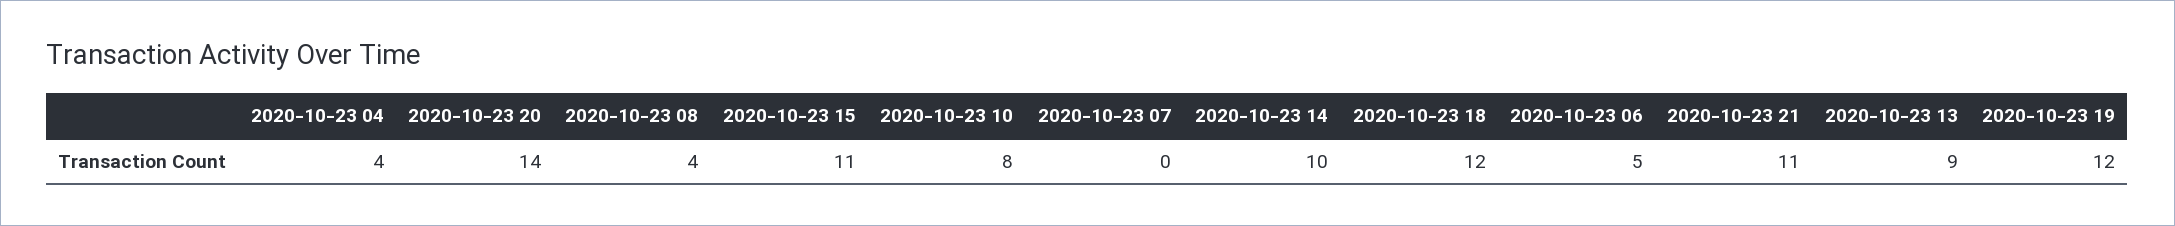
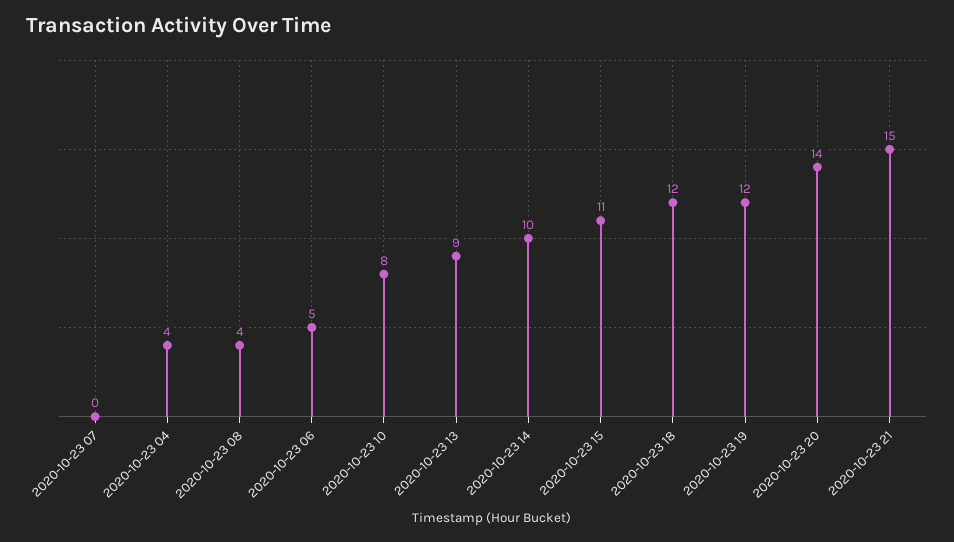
2020-10-23 21: 11 -> 15

